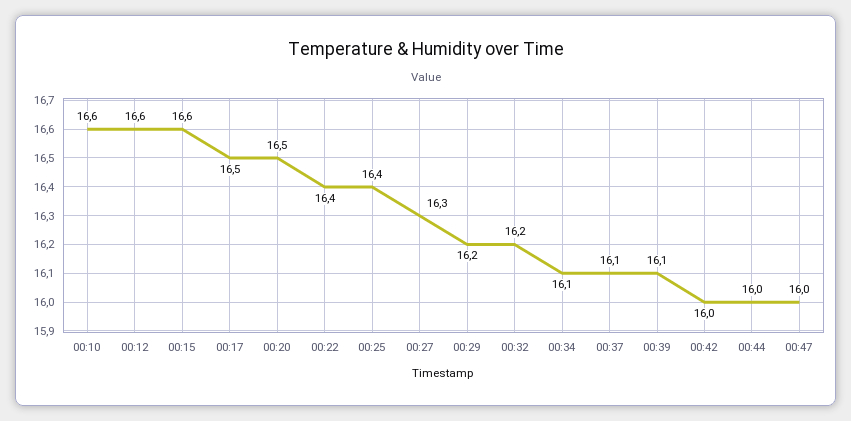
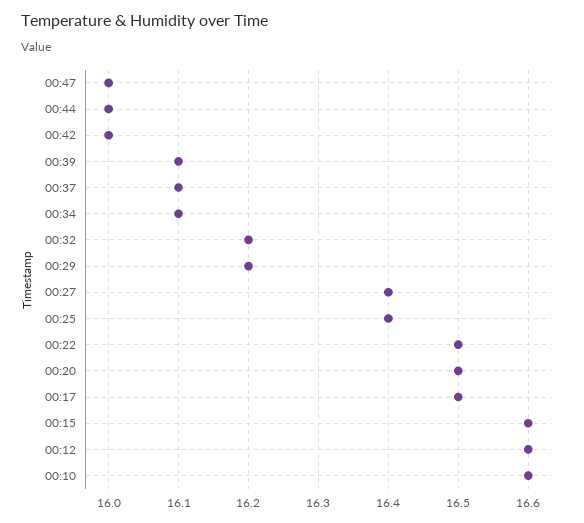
00:22: 16.4 -> 16.5
00:27: 16.3 -> 16.4

